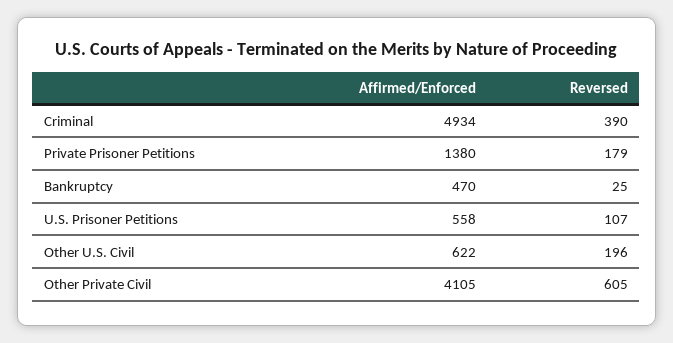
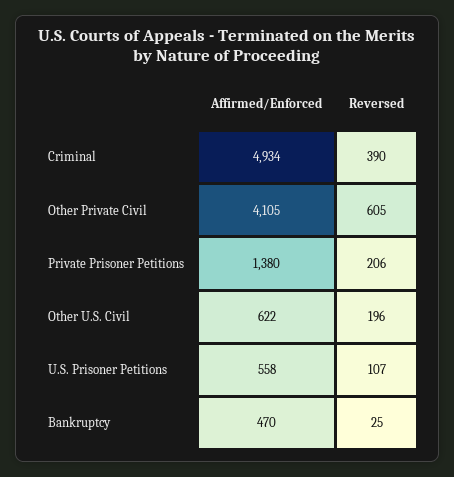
Reversed, Private Prisoner Petitions: 179 -> 206

